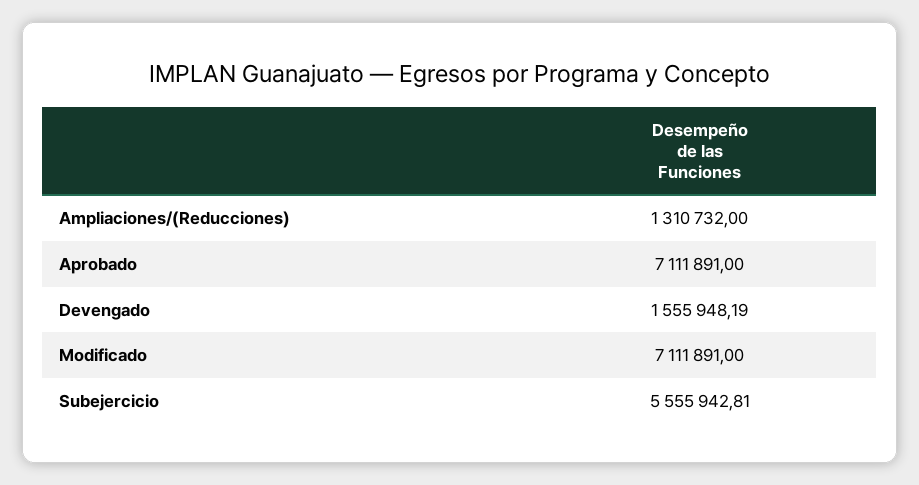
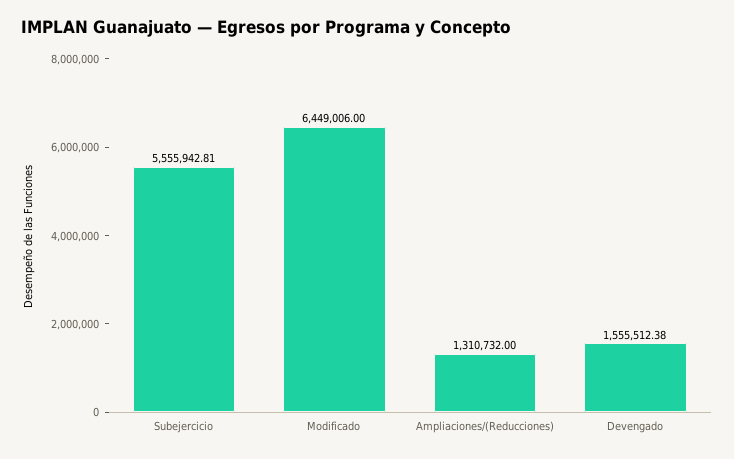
Aprobado: 7111891 -> none
Devengado: 1555948.19 -> 1555512.38
Modificado: 7111891 -> 6449006

